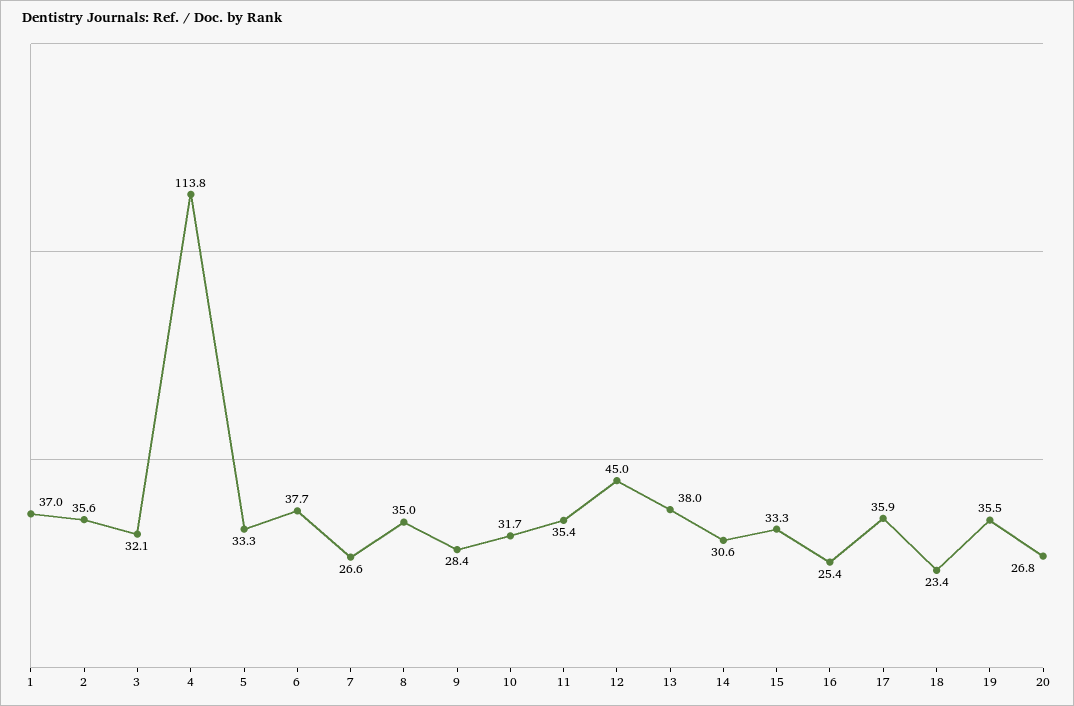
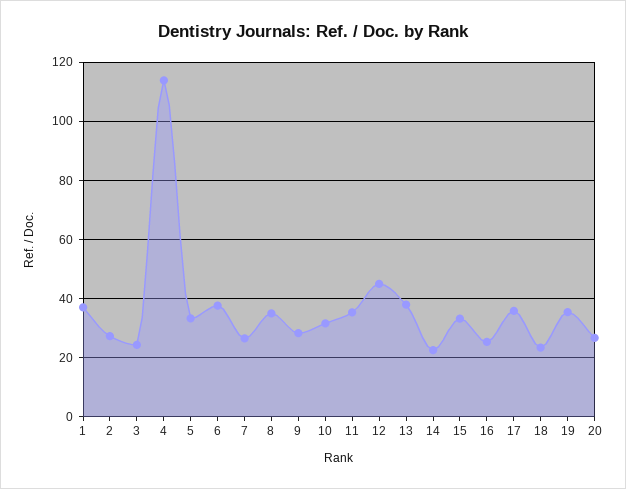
2: 35.6 -> 27.5
3: 32.1 -> 25
14: 30.6 -> 22.5

